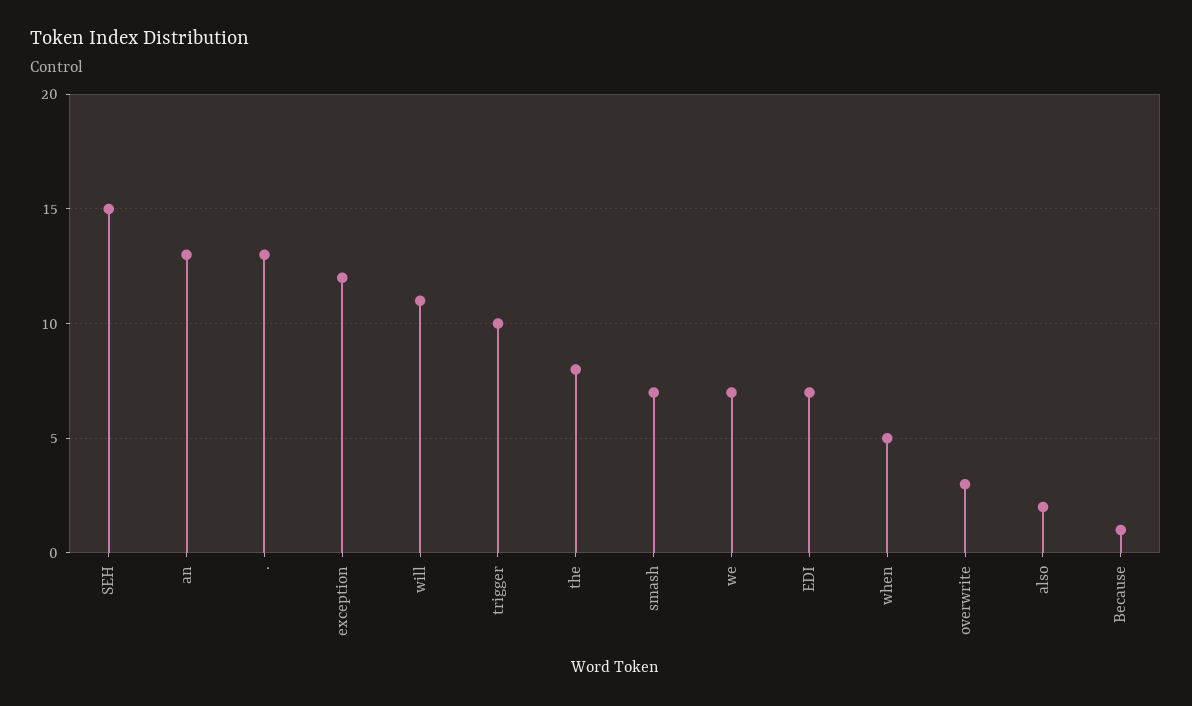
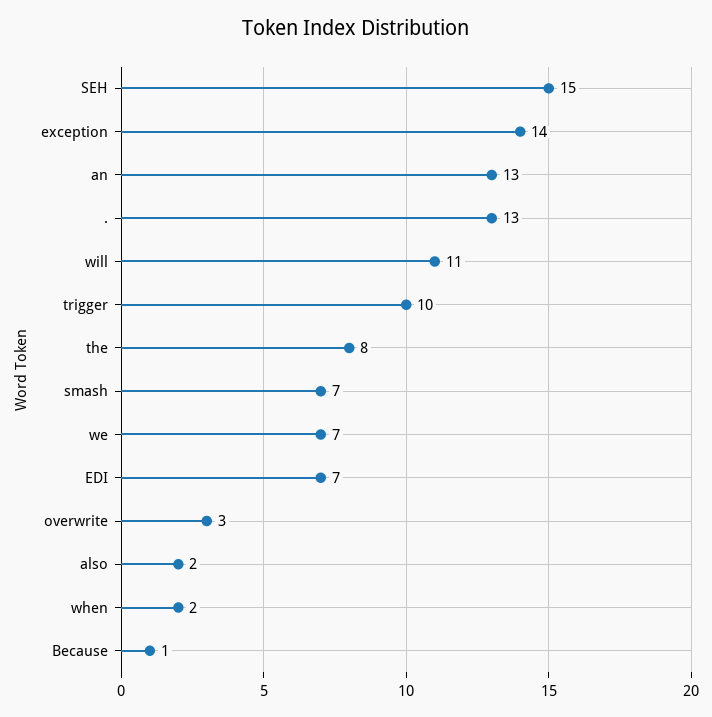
exception: 12 -> 14
when: 5 -> 2

